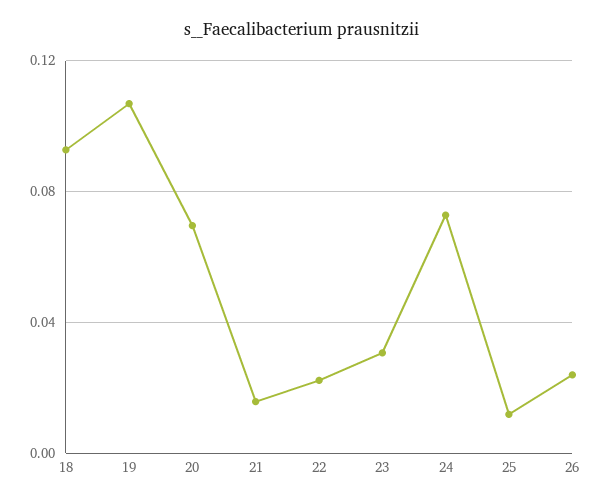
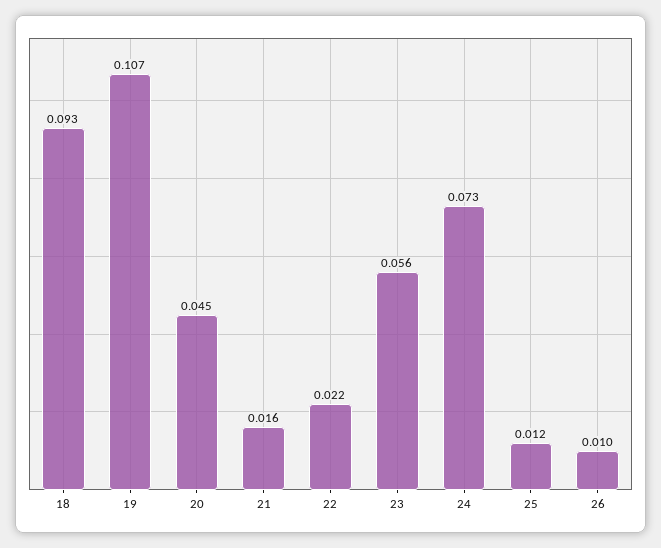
20: 0.07 -> 0.045
23: 0.03 -> 0.056
26: 0.025 -> 0.01

